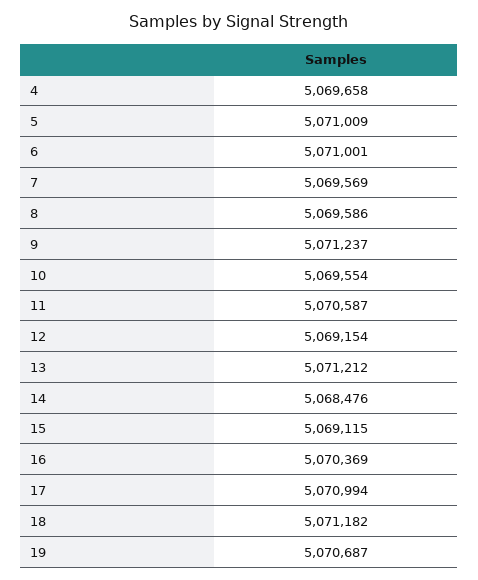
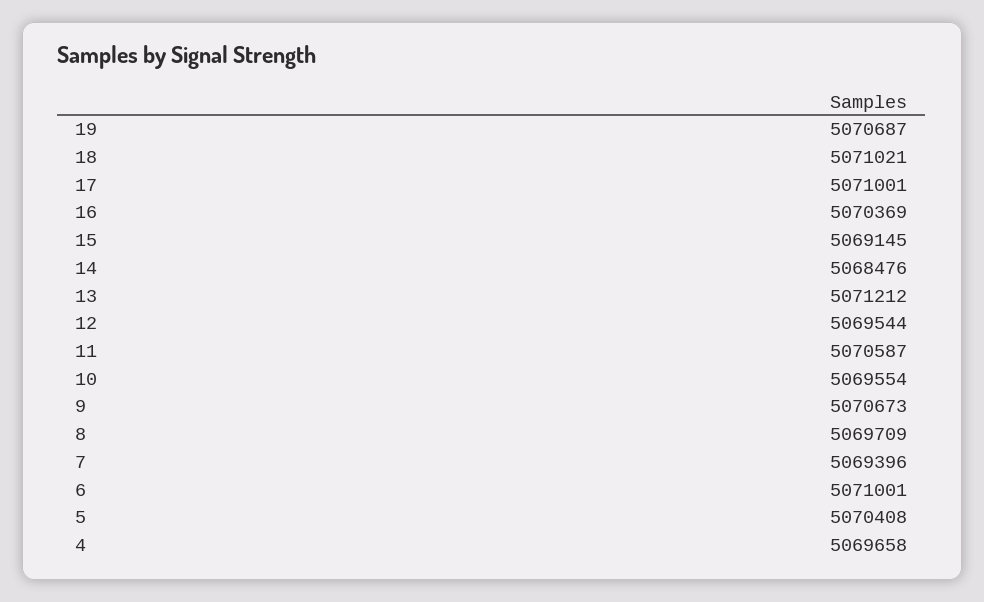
5: 5071009 -> 5070408
7: 5069569 -> 5069396
8: 5069586 -> 5069709
9: 5071237 -> 5070673
12: 5069154 -> 5069544
15: 5069115 -> 5069145
17: 5070994 -> 5071001
18: 5071182 -> 5071021

